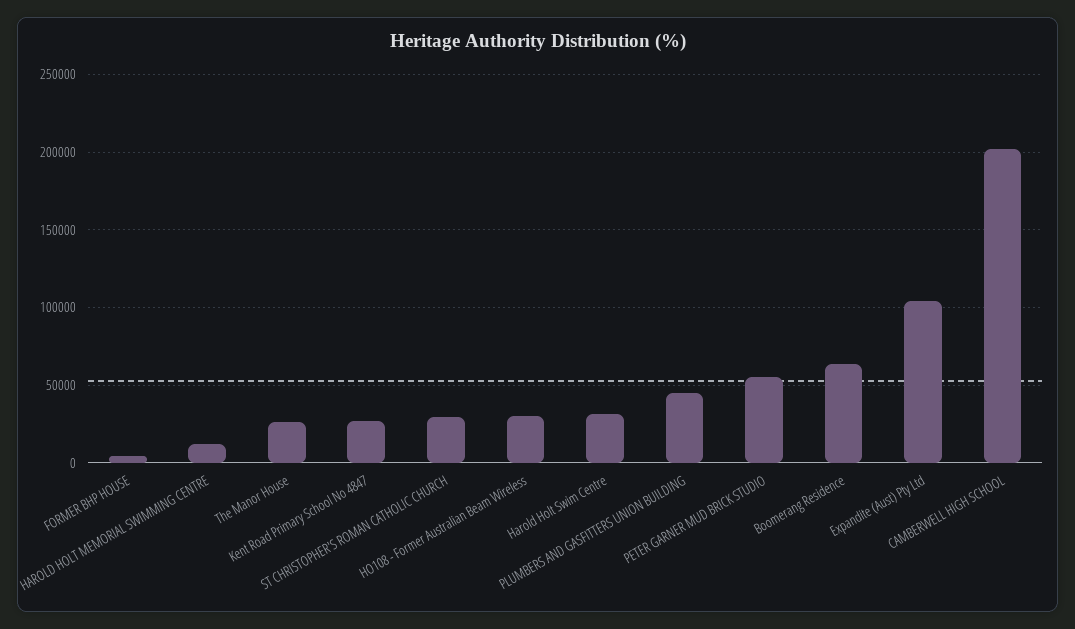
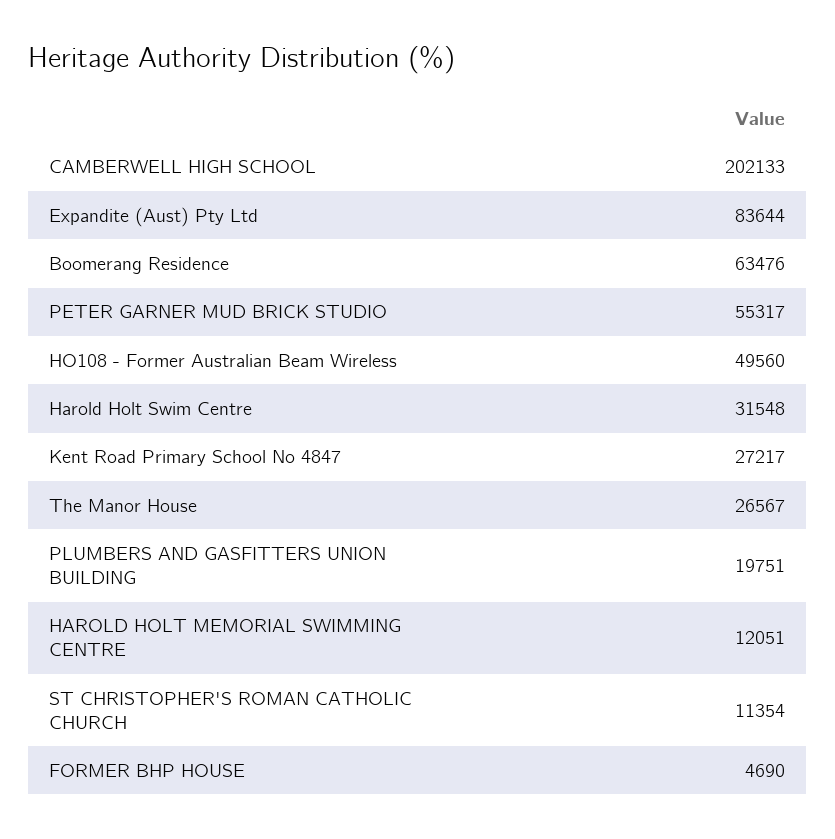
ST CHRISTOPHER'S ROMAN CATHOLIC CHURCH: 30000 -> 11354
HO108 - Former Australian Beam Wireless: 30000 -> 49560
PLUMBERS AND GASFITTERS UNION BUILDING: 45000 -> 19751
Expandite (Aust) Pty Ltd: 105000 -> 83644

